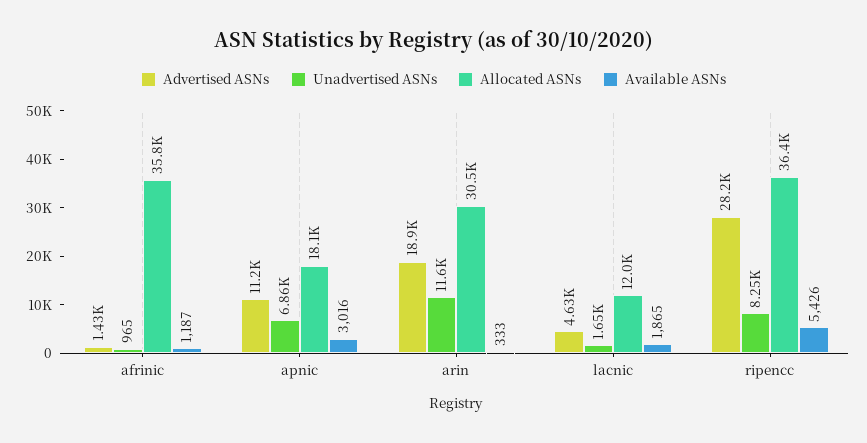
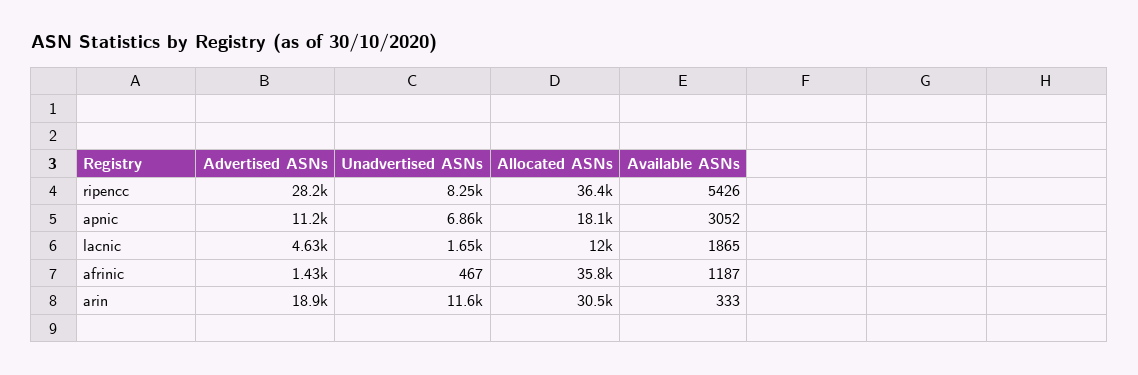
Unadvertised ASNs, afrinic: 965 -> 467
Available ASNs, apnic: 3016 -> 3052

